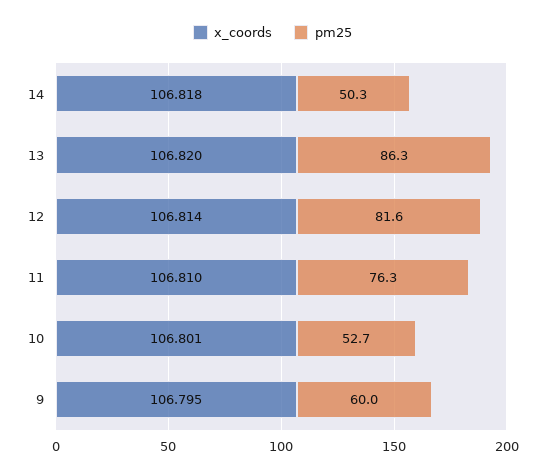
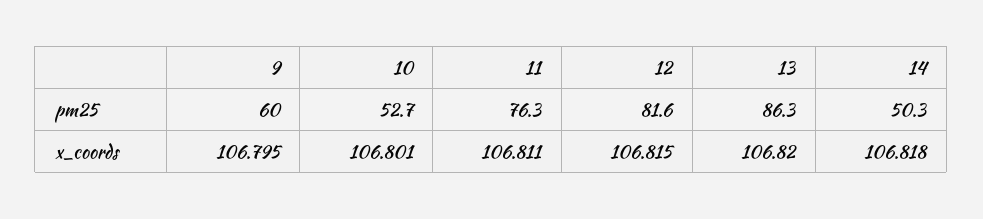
x_coords, 12: 106.814 -> 106.815
x_coords, 11: 106.81 -> 106.811

